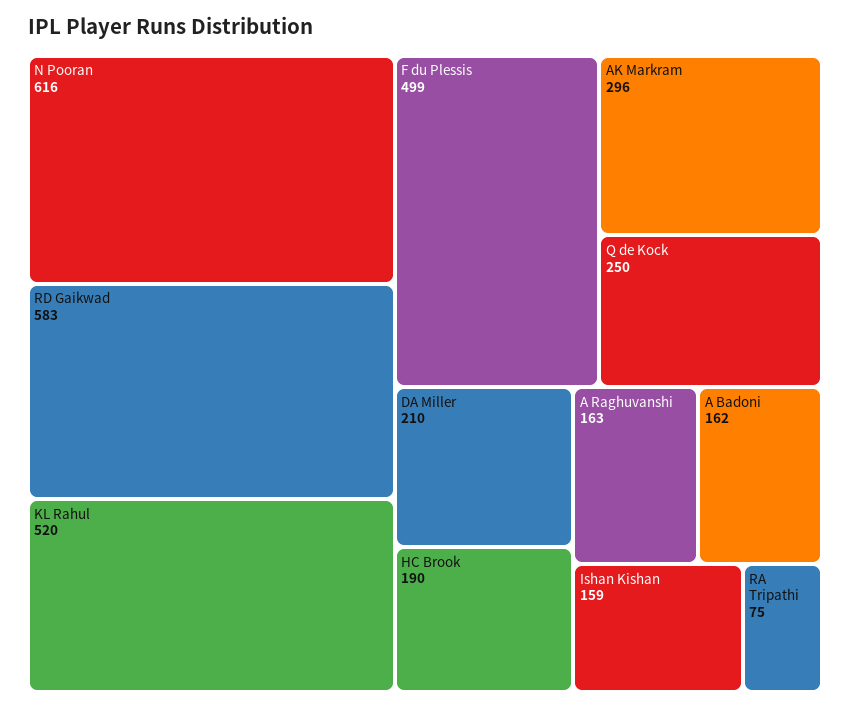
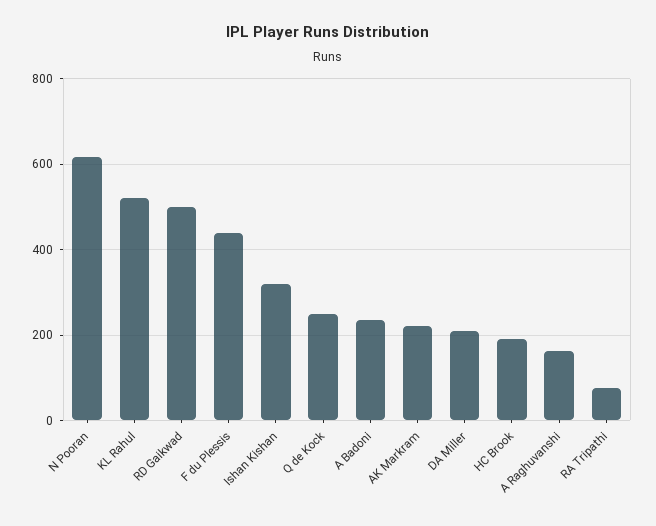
RD Gaikwad: 583 -> 500
F du Plessis: 499 -> 440
AK Markram: 296 -> 220
A Badoni: 162 -> 240
Ishan Kishan: 159 -> 320

